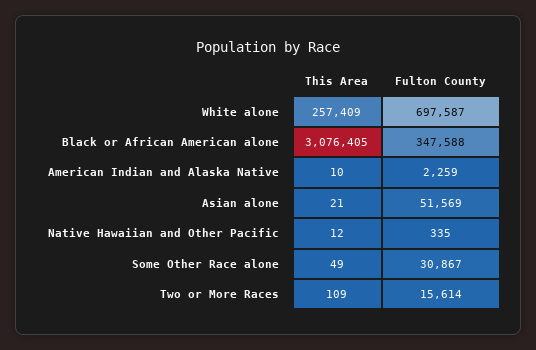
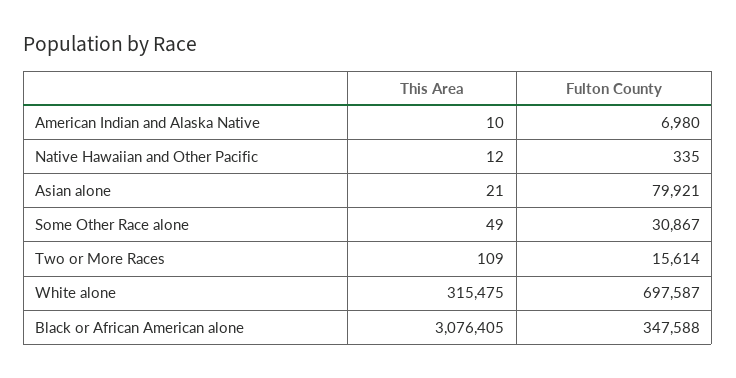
This Area, White alone: 257409 -> 315475
Fulton County, American Indian and Alaska Native: 2259 -> 6980
Fulton County, Asian alone: 51569 -> 79921

